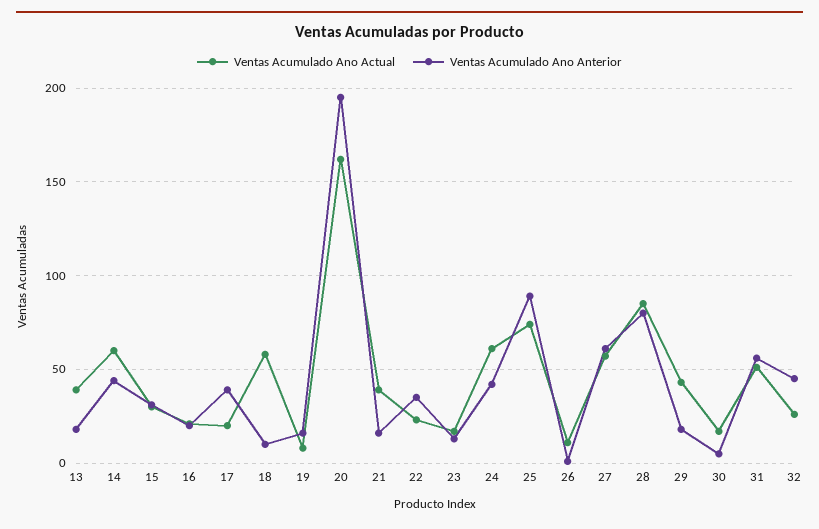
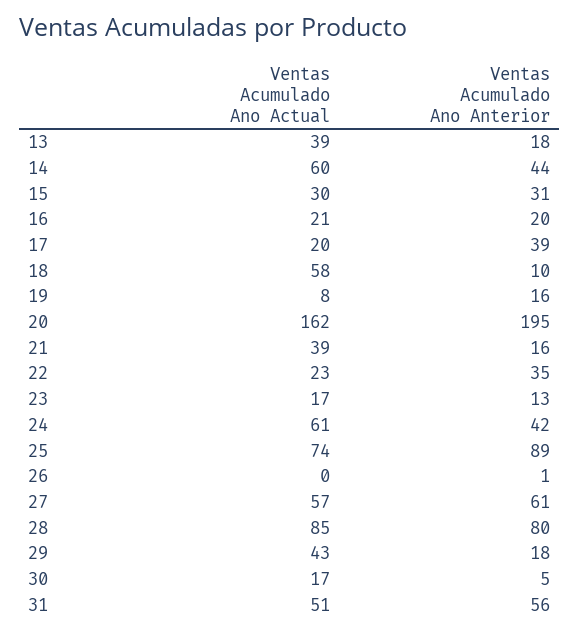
Ventas Acumulado Ano Actual, 26: 10 -> 0
Ventas Acumulado Ano Actual, 32: 25 -> none
Ventas Acumulado Ano Anterior, 32: 45 -> none

